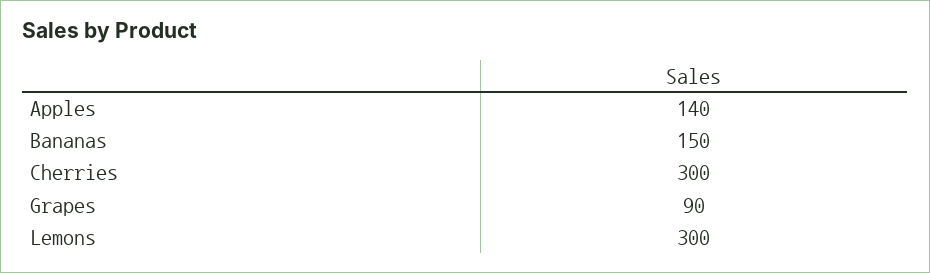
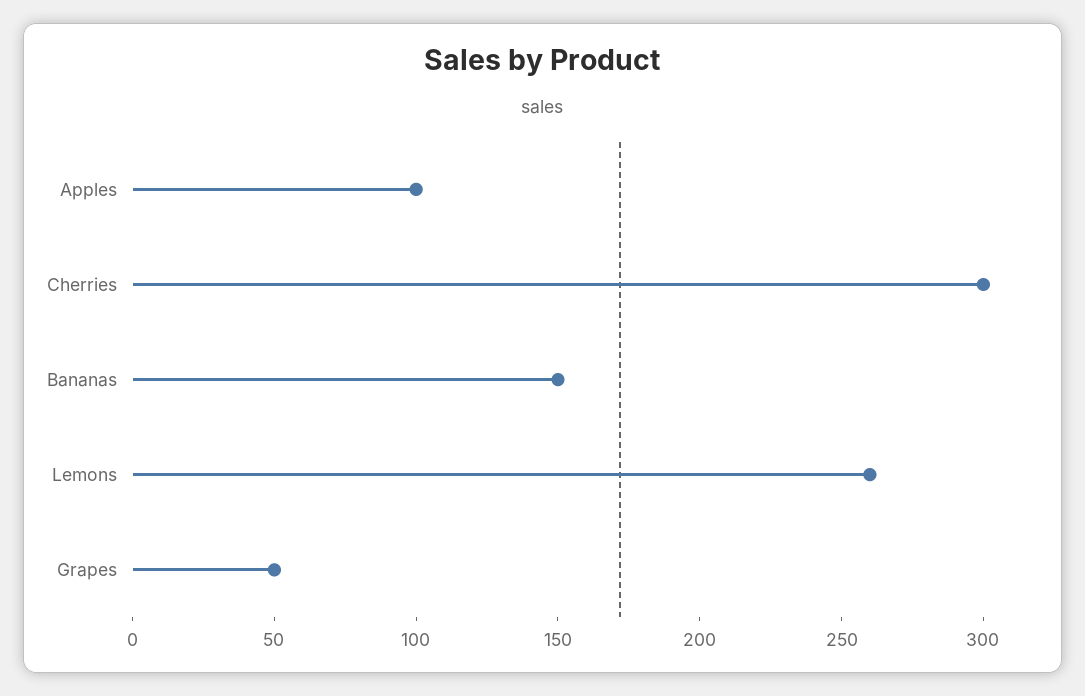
Apples: 140 -> 100
Grapes: 90 -> 50
Lemons: 300 -> 260

